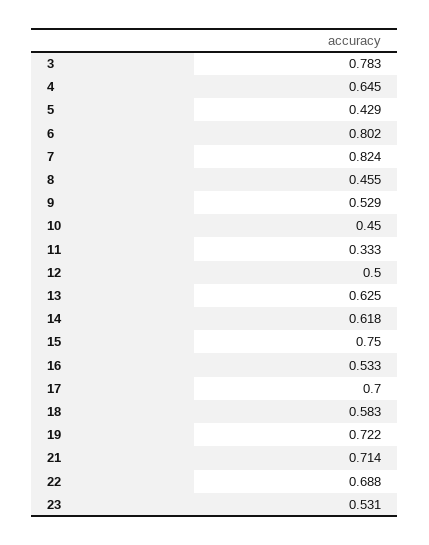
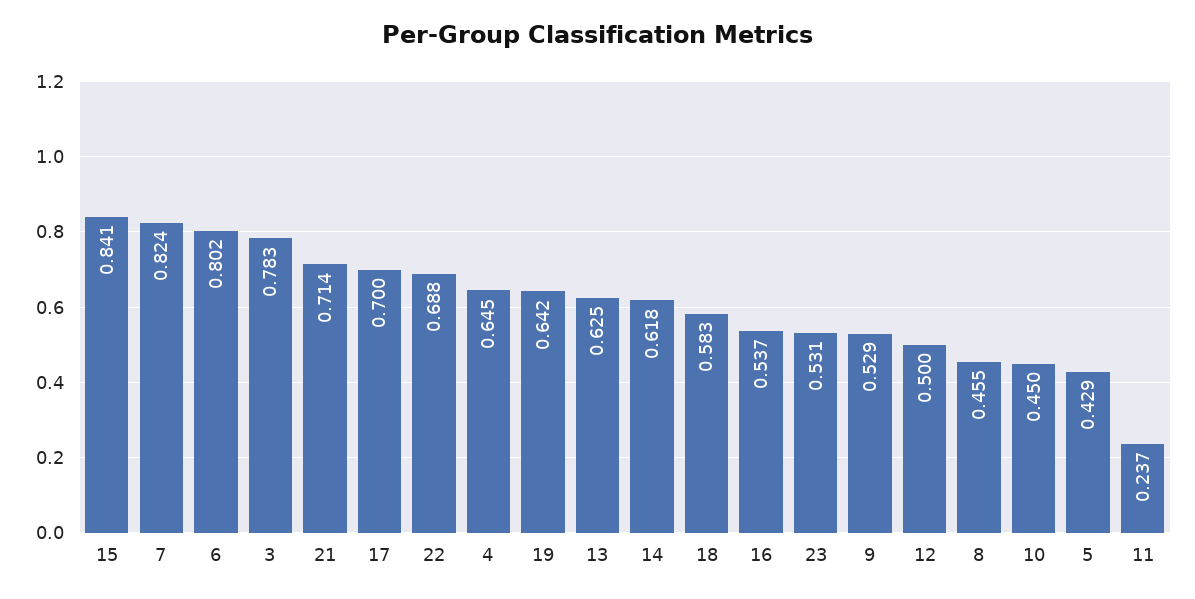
11: 0.333 -> 0.237
15: 0.75 -> 0.841
16: 0.533 -> 0.537
19: 0.722 -> 0.642

